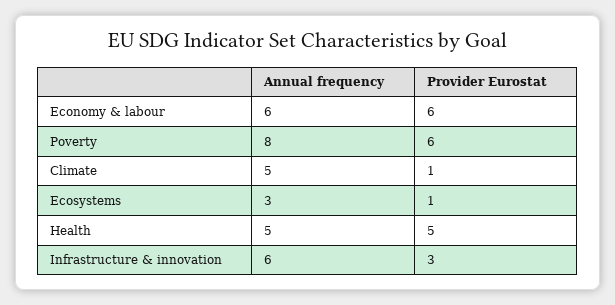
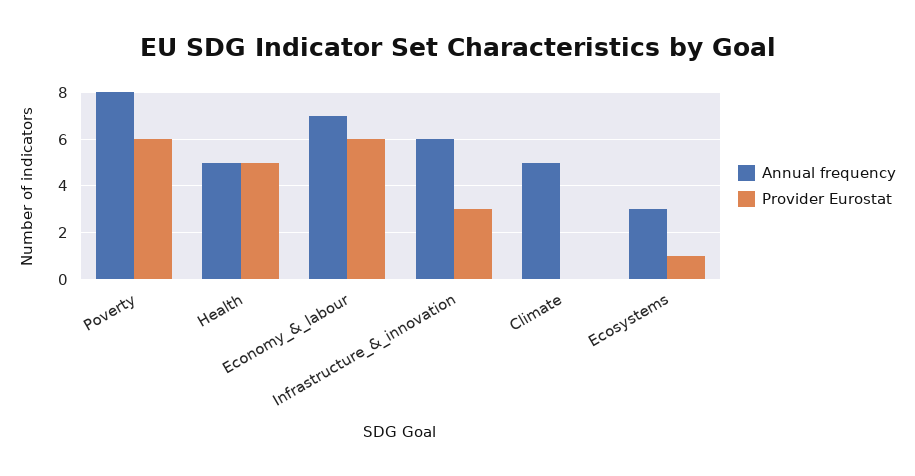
Annual frequency, Economy & labour: 6 -> 7
Provider Eurostat, Climate: 1 -> 0

